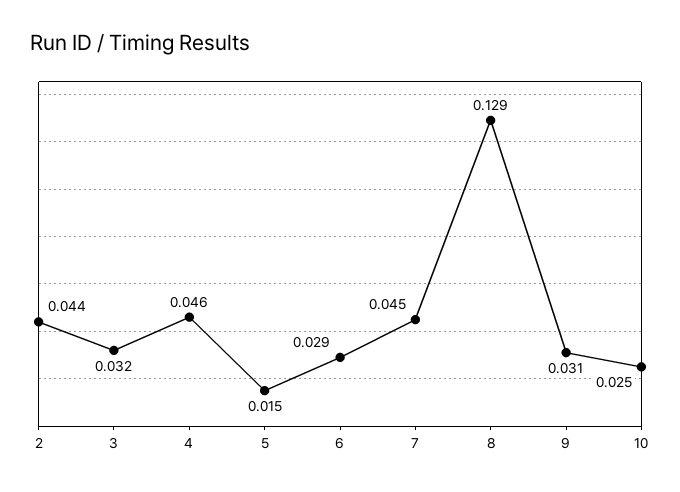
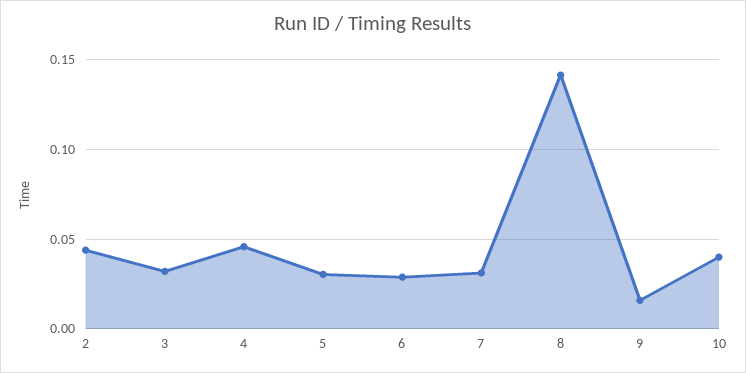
5: 0.015 -> 0.03
7: 0.045 -> 0.03
8: 0.129 -> 0.14
9: 0.031 -> 0.015
10: 0.025 -> 0.04

